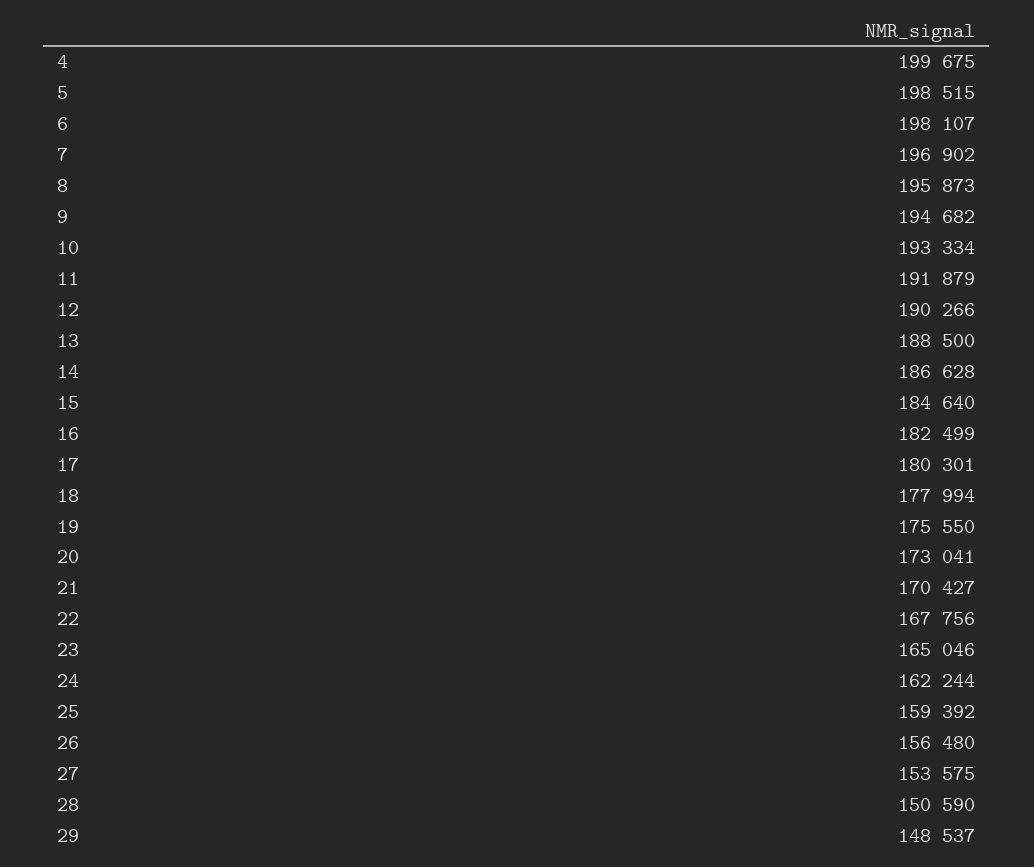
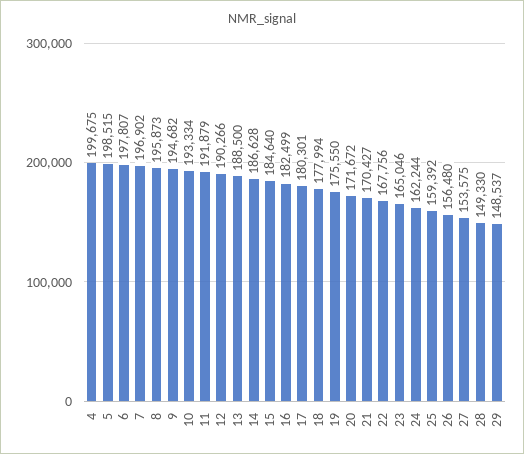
6: 198107 -> 197807
20: 173041 -> 171672
28: 150590 -> 149330

